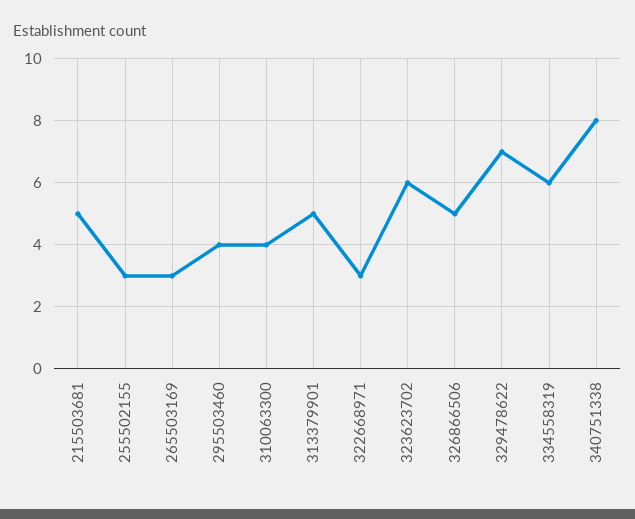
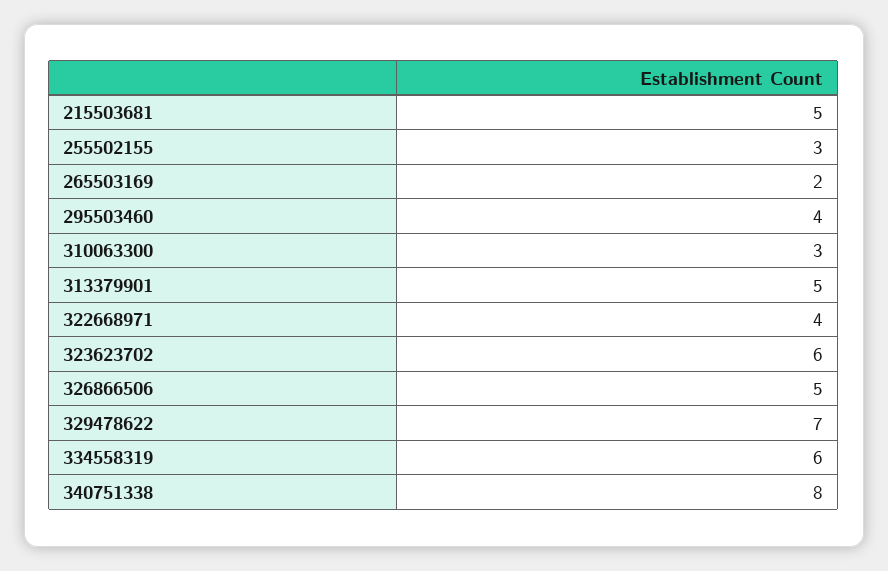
265503169: 3 -> 2
310063300: 4 -> 3
322668971: 3 -> 4

